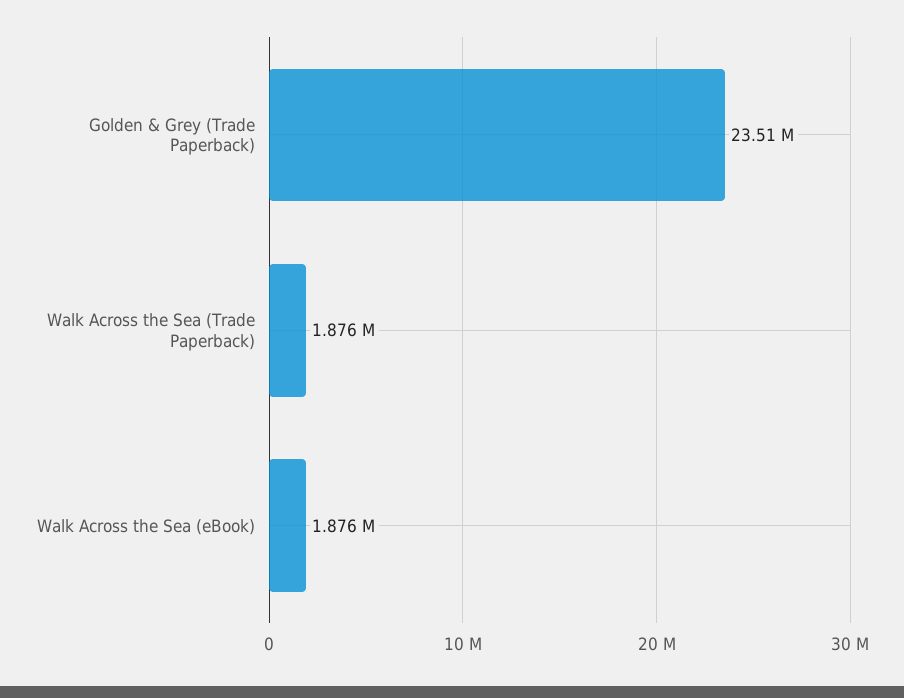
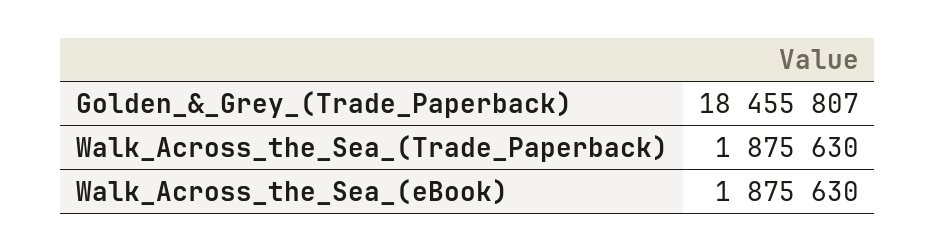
Golden & Grey (Trade Paperback): 23510000 -> 18455807

